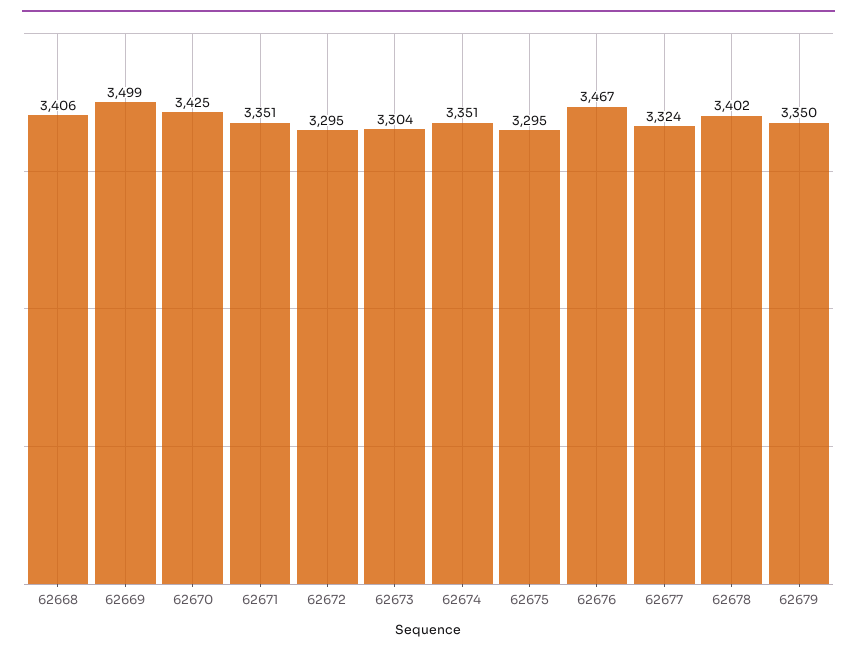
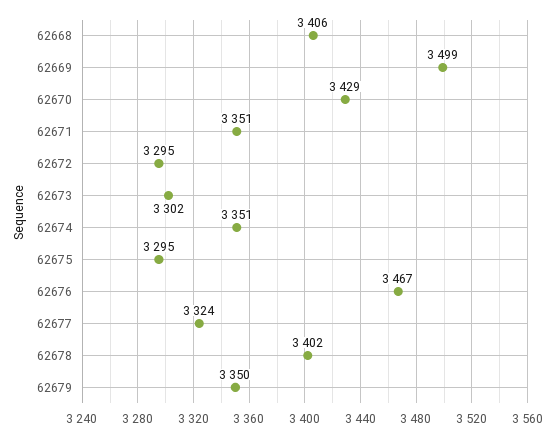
62670: 3425 -> 3429
62673: 3304 -> 3302

